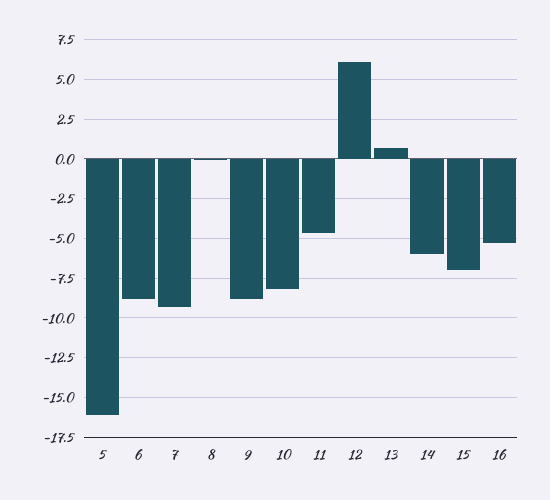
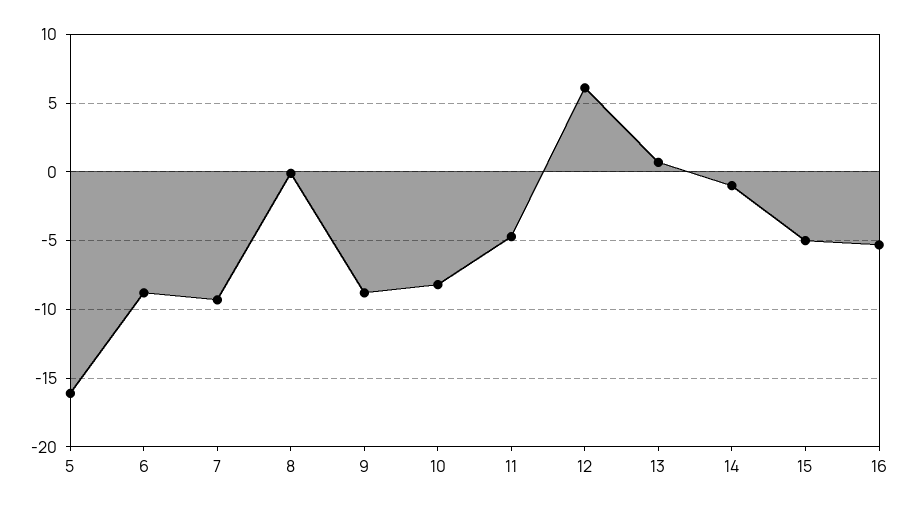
14: -6 -> -1
15: -7 -> -5

